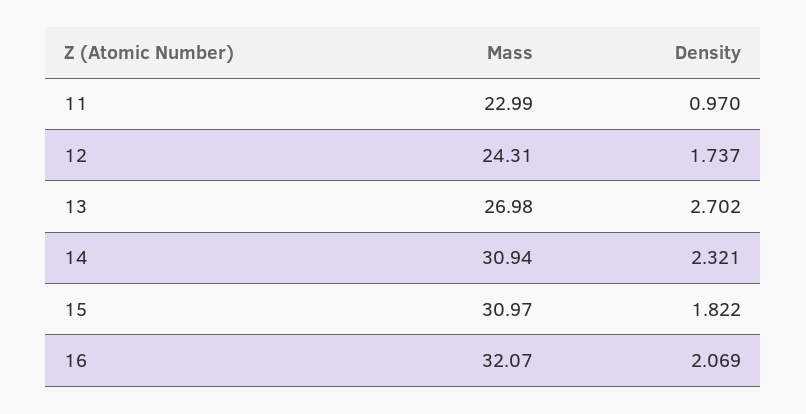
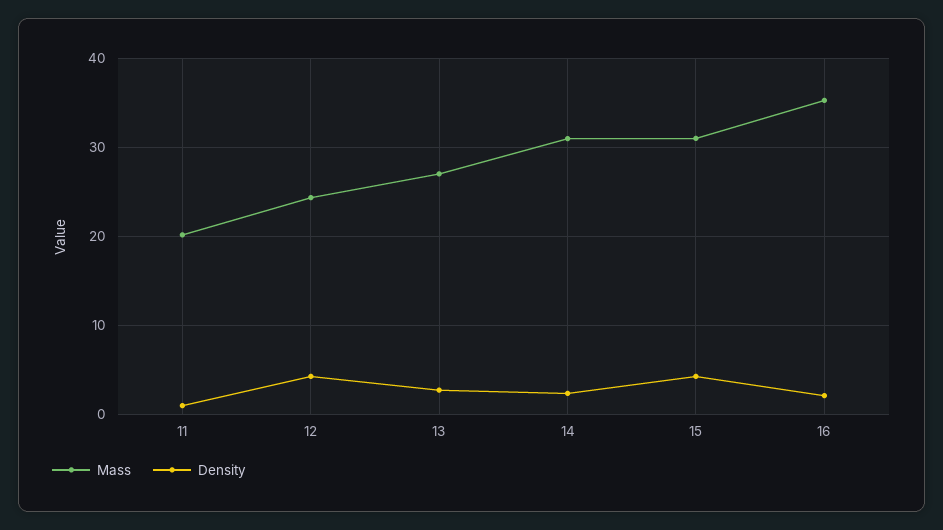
Mass, 11: 22.99 -> 20
Density, 12: 1.737 -> 4
Density, 15: 1.822 -> 4
Mass, 16: 32.07 -> 35

